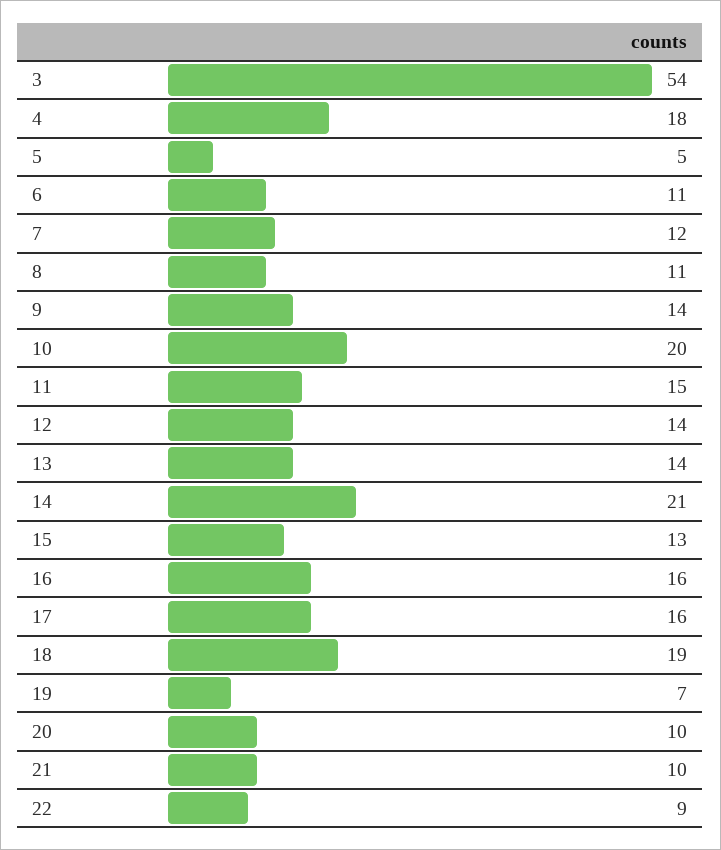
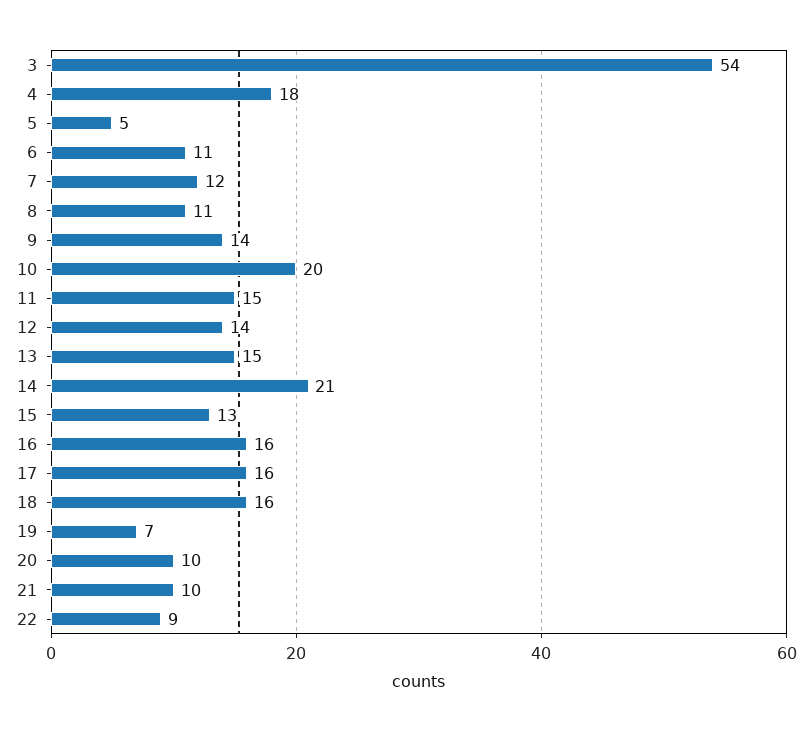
13: 14 -> 15
18: 19 -> 16

